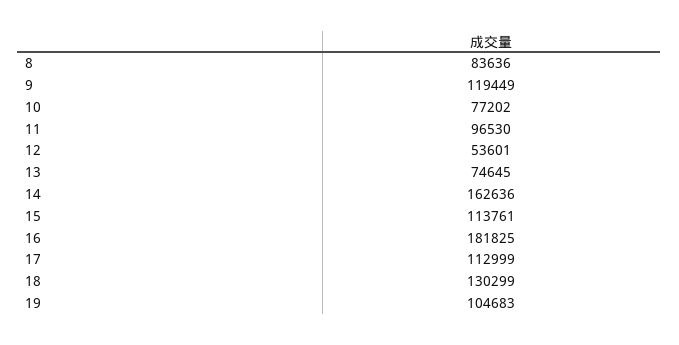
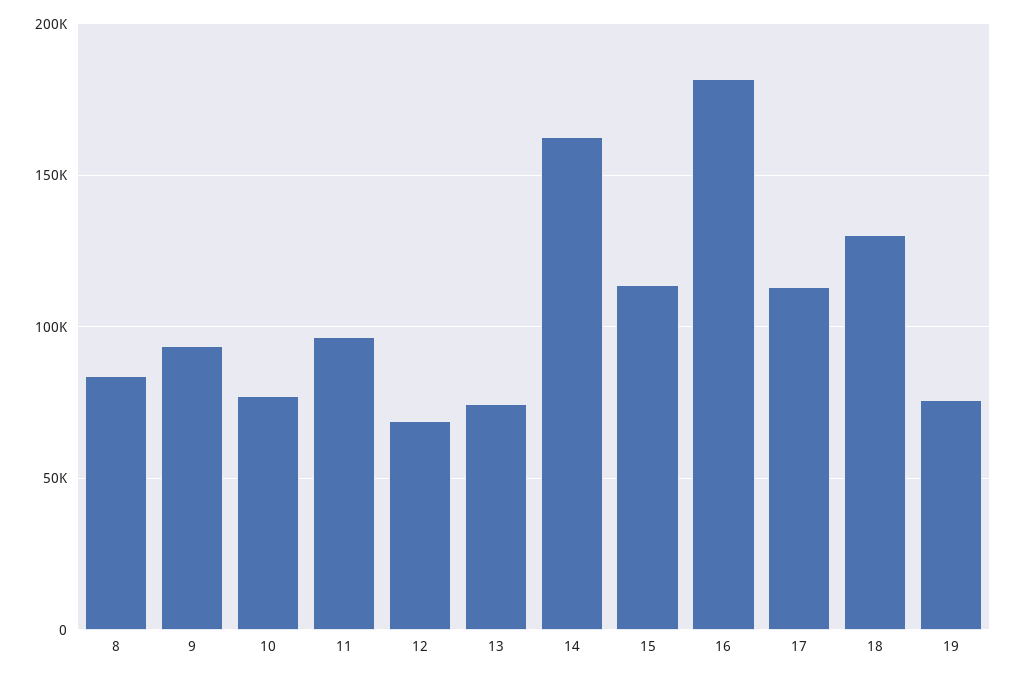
9: 119449 -> 95000
12: 53601 -> 70000
19: 104683 -> 75000

